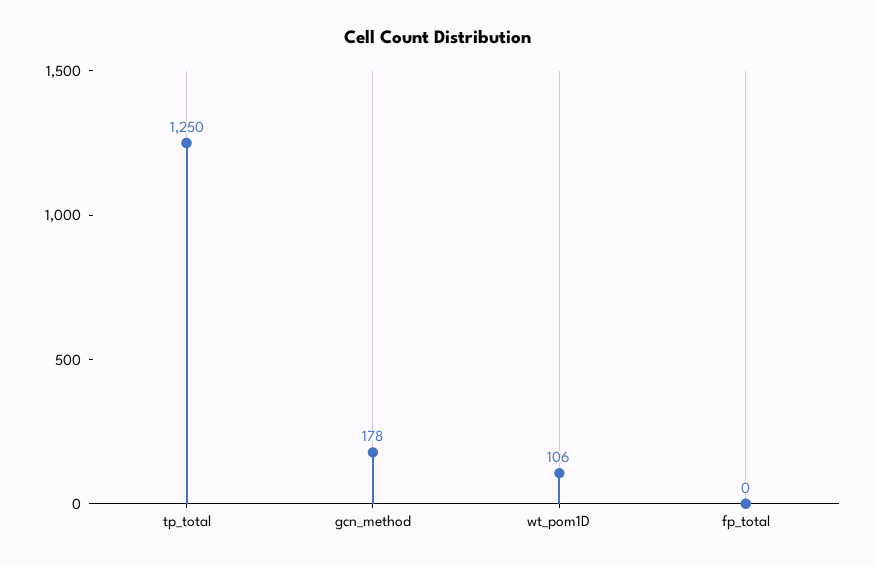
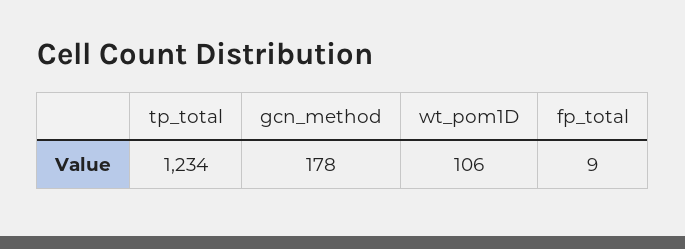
tp_total: 1250 -> 1234
fp_total: 0 -> 9

